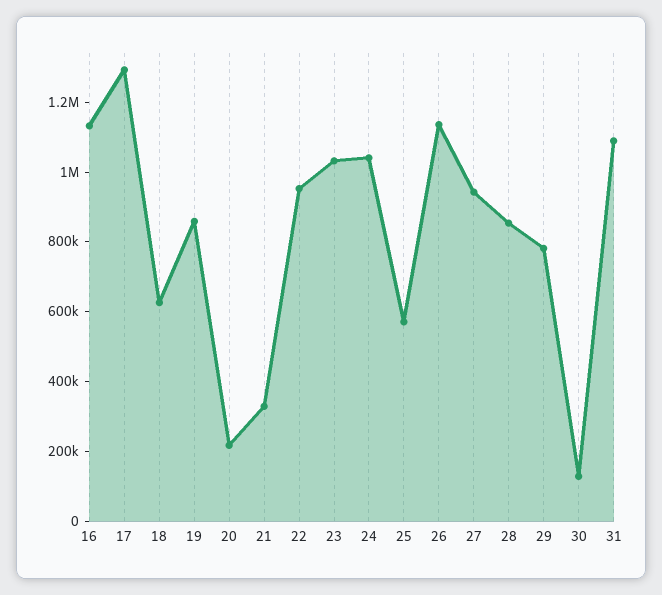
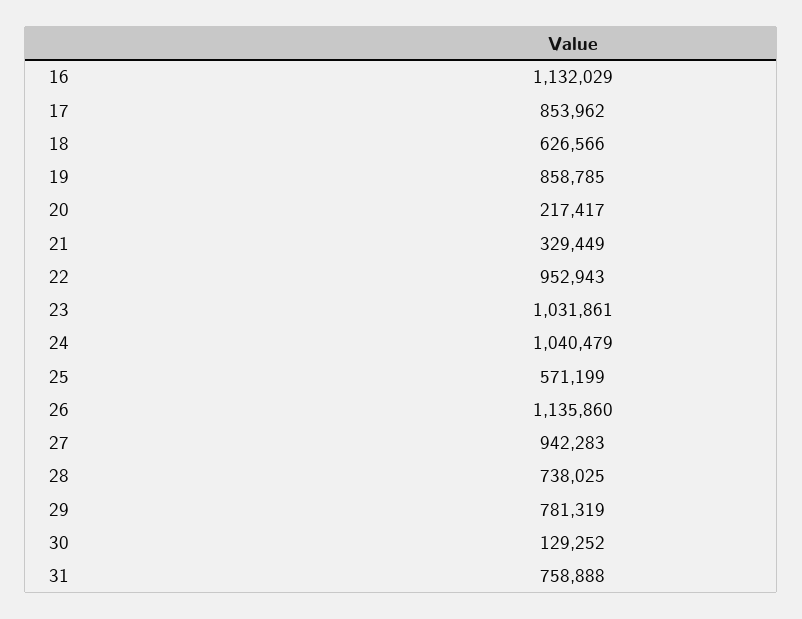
17: 1300000 -> 853962
28: 850000 -> 738025
31: 1100000 -> 758888

